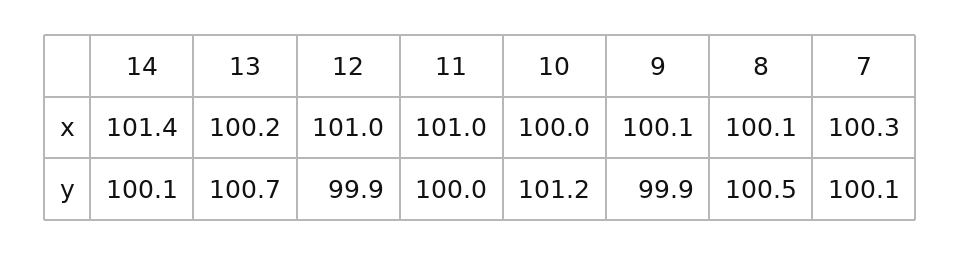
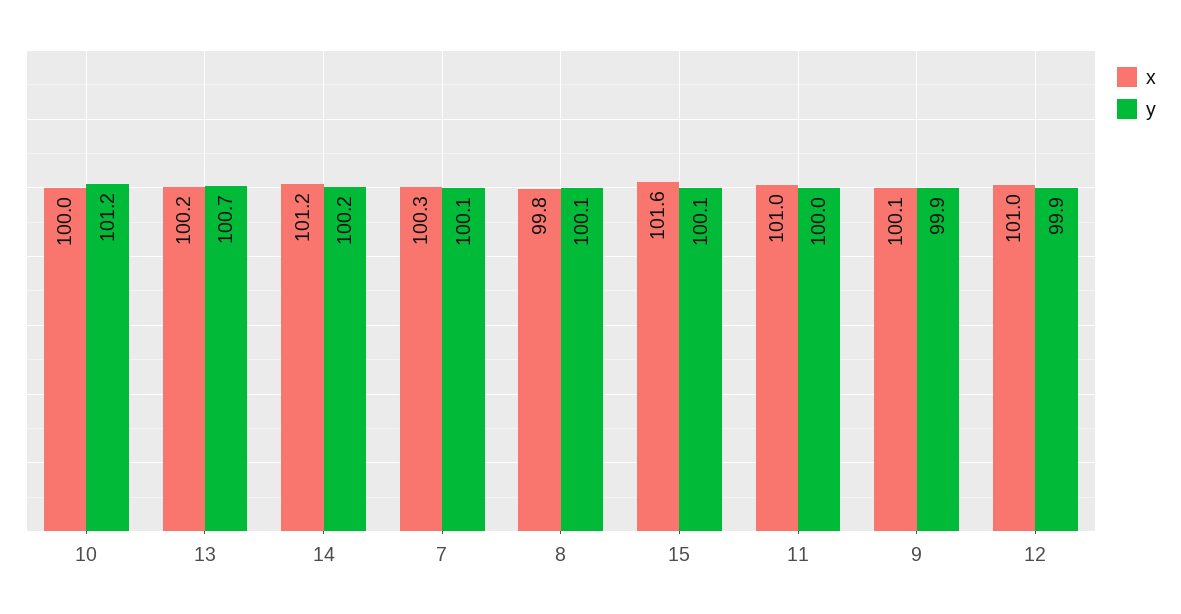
x, 14: 101.4 -> 101.2
x, 8: 100.1 -> 99.8
y, 14: 100.1 -> 100.2
y, 8: 100.5 -> 100.1
x, 15: none -> 101.6
y, 15: none -> 100.1

